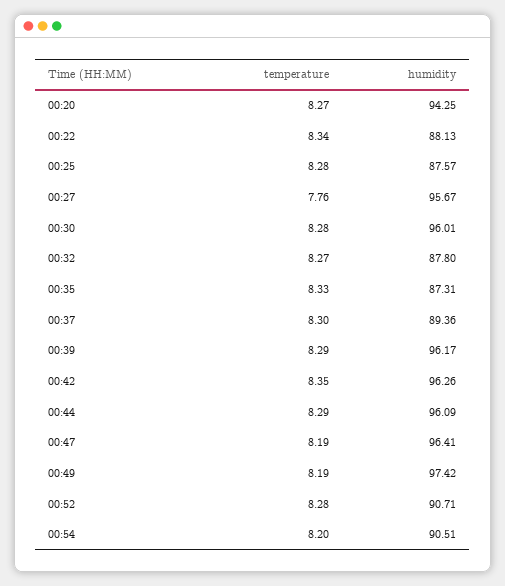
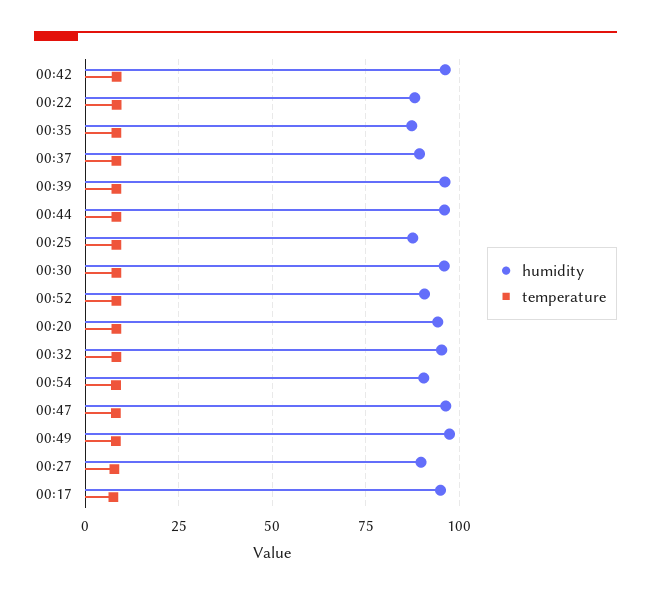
humidity, 00:27: 95.67 -> 90
humidity, 00:32: 87.8 -> 95
humidity, 00:17: none -> 95
temperature, 00:17: none -> 7.5

